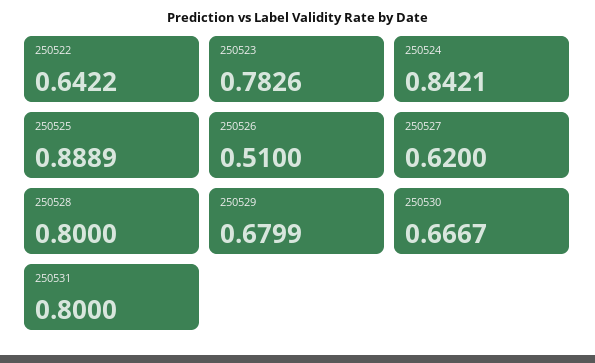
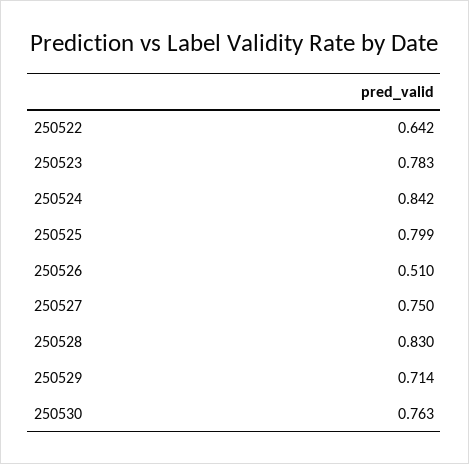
250525: 0.8889 -> 0.799
250527: 0.62 -> 0.75
250528: 0.8 -> 0.83
250529: 0.6799 -> 0.714
250530: 0.6667 -> 0.763
250531: 0.8 -> none

